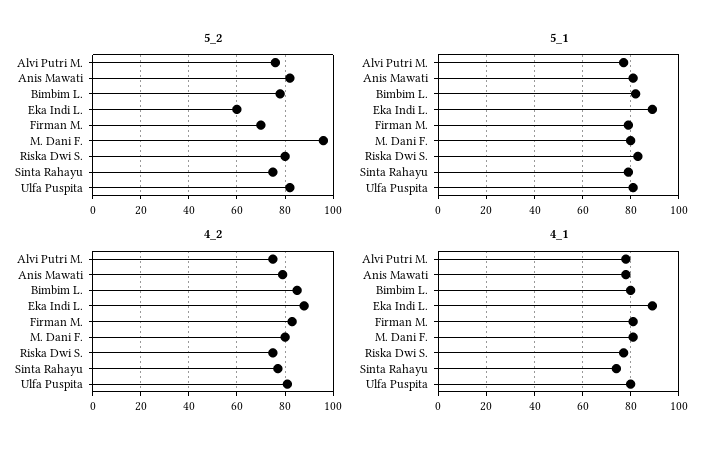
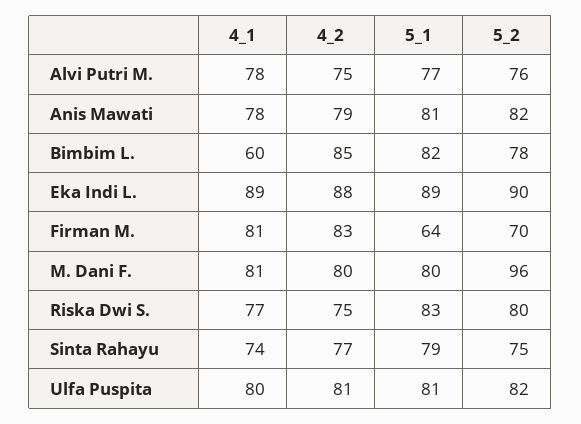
5_2, Eka Indi L.: 60 -> 90
5_1, Firman M.: 80 -> 64
4_1, Bimbim L.: 80 -> 60

